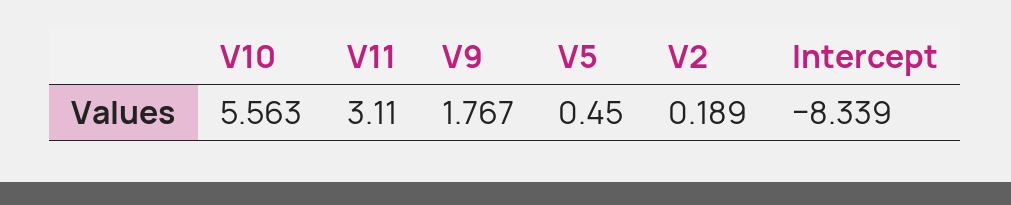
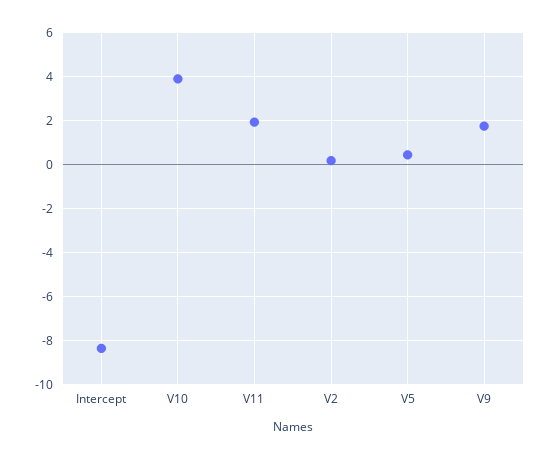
V10: 5.563 -> 4
V11: 3.11 -> 2

